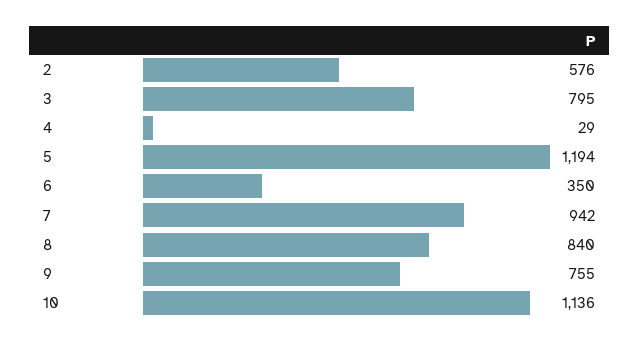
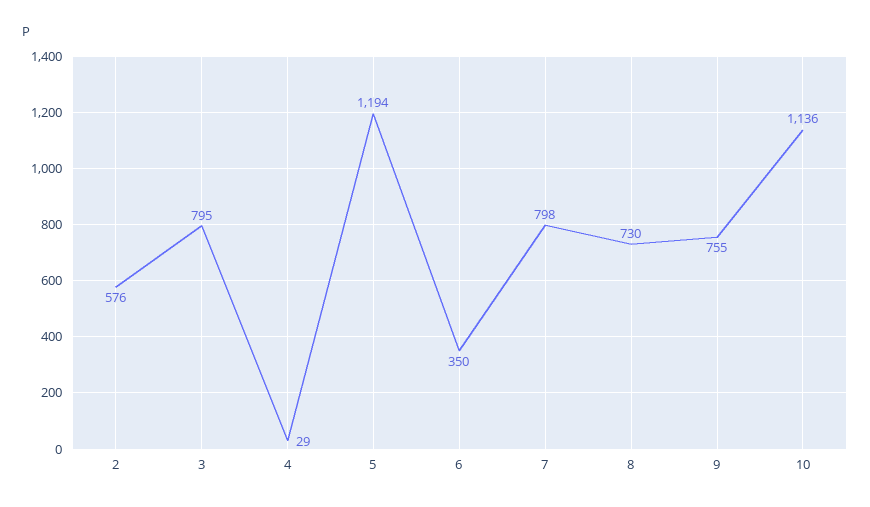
7: 942 -> 798
8: 840 -> 730

